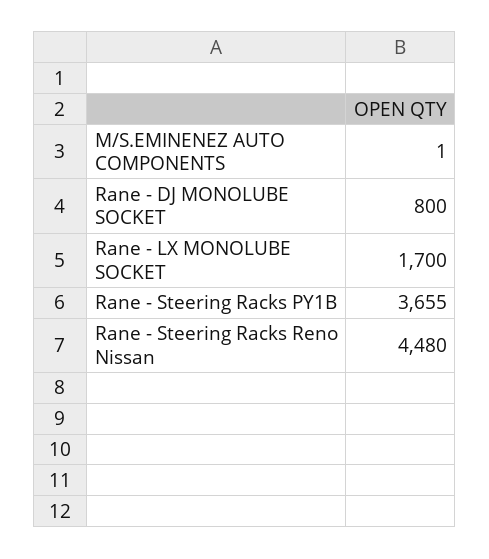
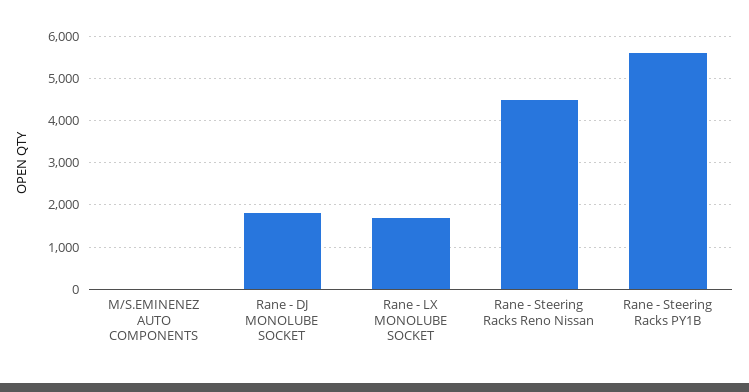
Rane - DJ MONOLUBE SOCKET: 800 -> 1800
Rane - Steering Racks PY1B: 3655 -> 5600

